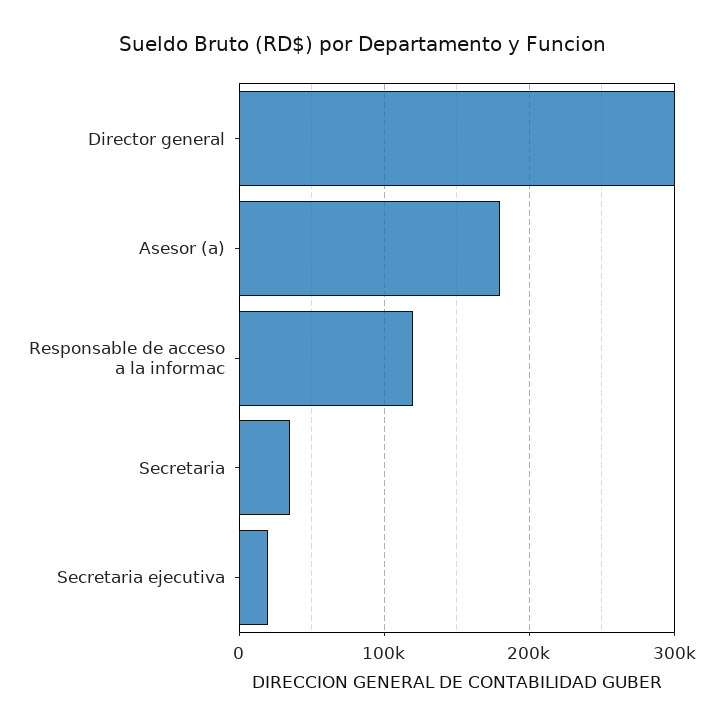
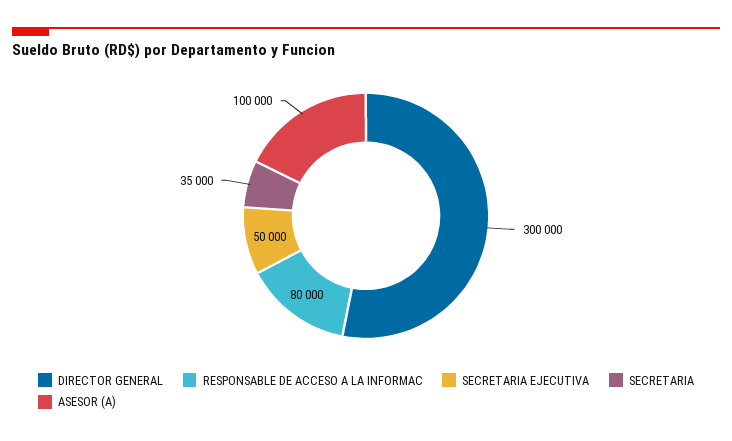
Asesor (a): 180000 -> 100000
Responsable de acceso a la informac: 120000 -> 80000
Secretaria ejecutiva: 20000 -> 50000

